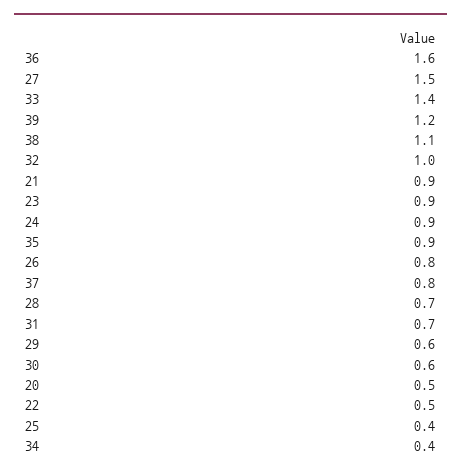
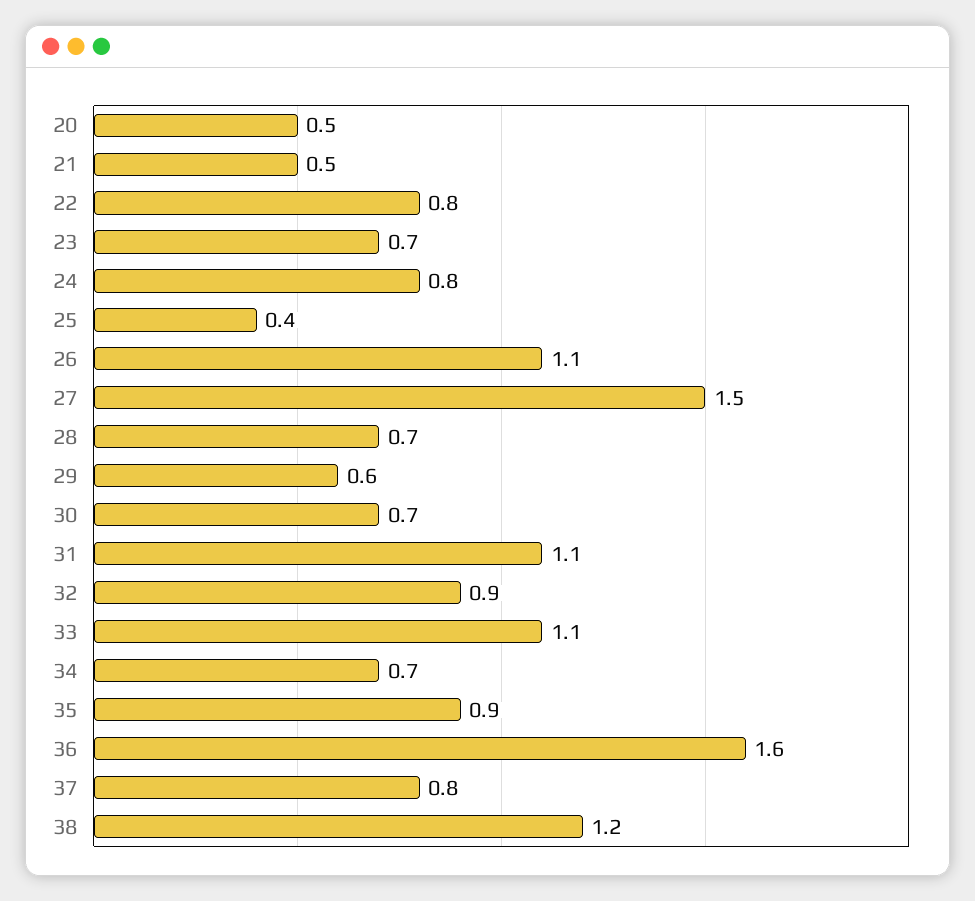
33: 1.4 -> 1.1
39: 1.2 -> none
38: 1.1 -> 1.2
32: 1 -> 0.9
21: 0.9 -> 0.5
23: 0.9 -> 0.7
24: 0.9 -> 0.8
26: 0.8 -> 1.1
31: 0.7 -> 1.1
30: 0.6 -> 0.7
22: 0.5 -> 0.8
34: 0.4 -> 0.7

